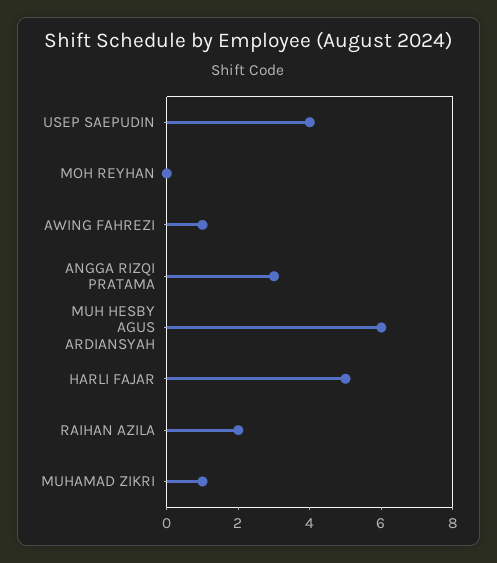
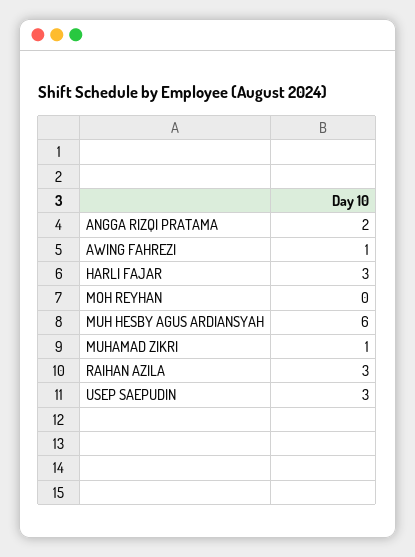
USEP SAEPUDIN: 4 -> 3
ANGGA RIZQI PRATAMA: 3 -> 2
HARLI FAJAR: 5 -> 3
RAIHAN AZILA: 2 -> 3

